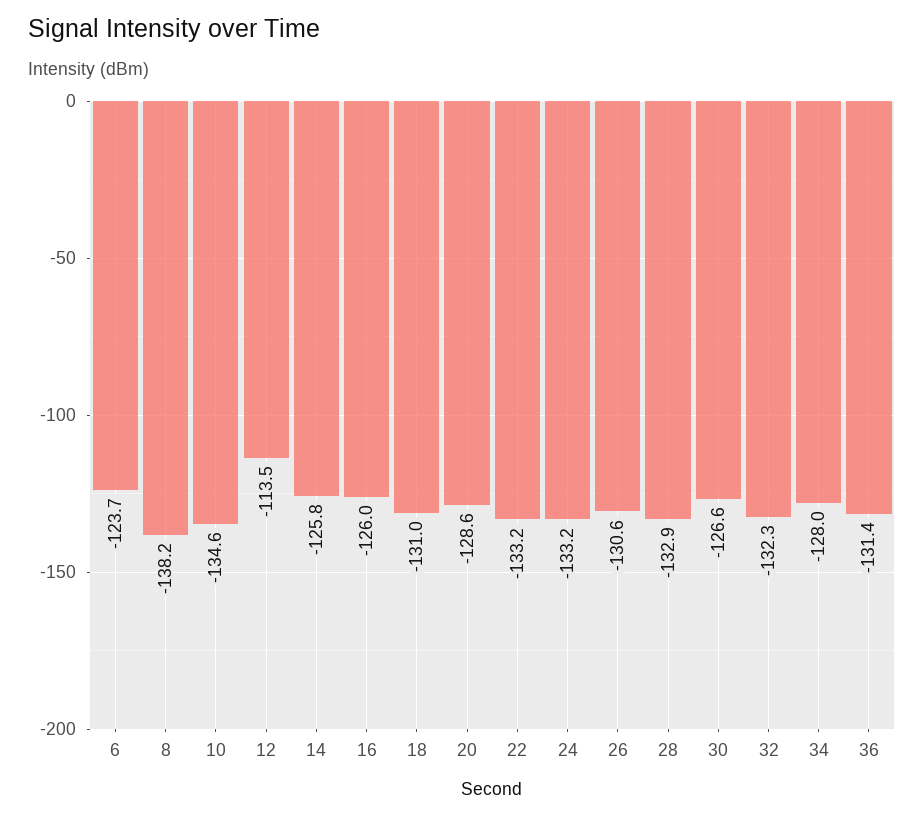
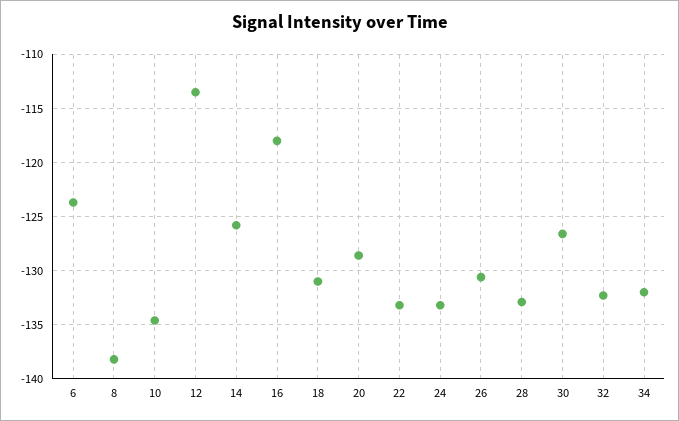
16: -126 -> -118
34: -128 -> -132
36: -131.4 -> none

